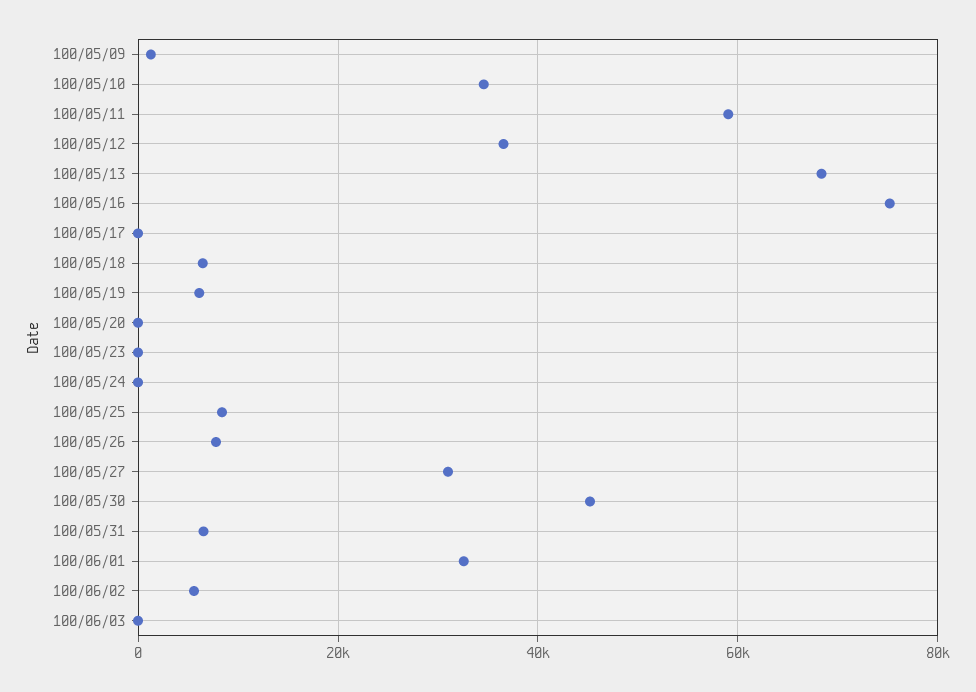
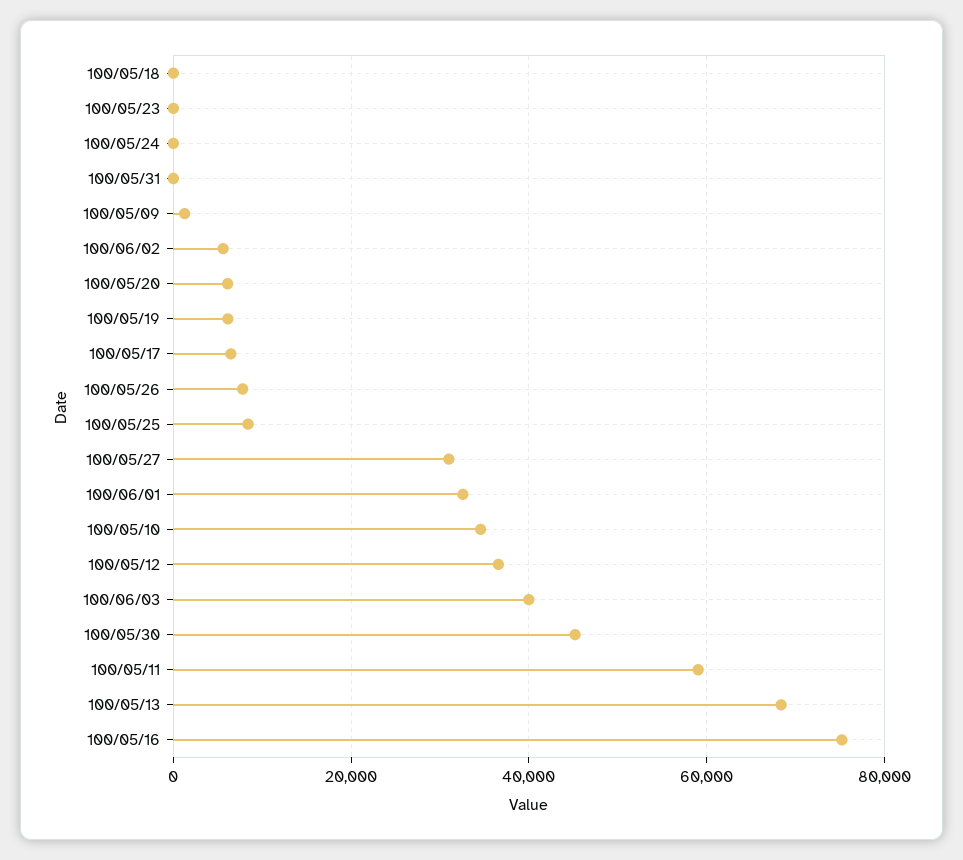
100/05/17: 0 -> 6000
100/05/18: 6000 -> 0
100/05/20: 0 -> 6000
100/05/31: 6000 -> 0
100/06/03: 0 -> 40000

